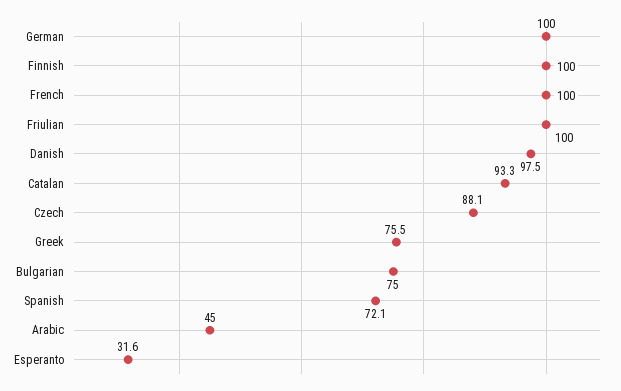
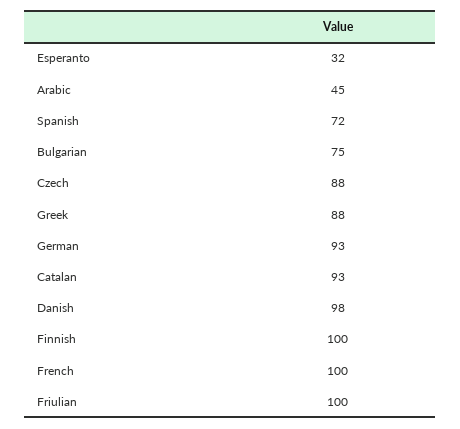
German: 100 -> 93
Greek: 75.5 -> 88

